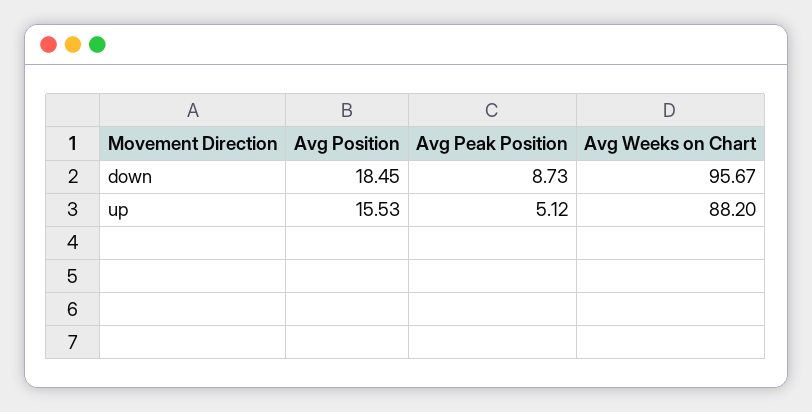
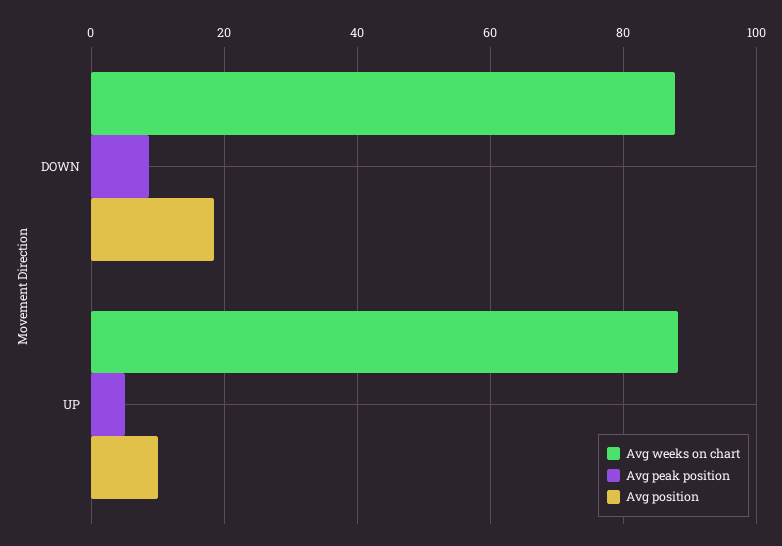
Avg Weeks on Chart, down: 95.67 -> 88
Avg Position, up: 15.53 -> 10

